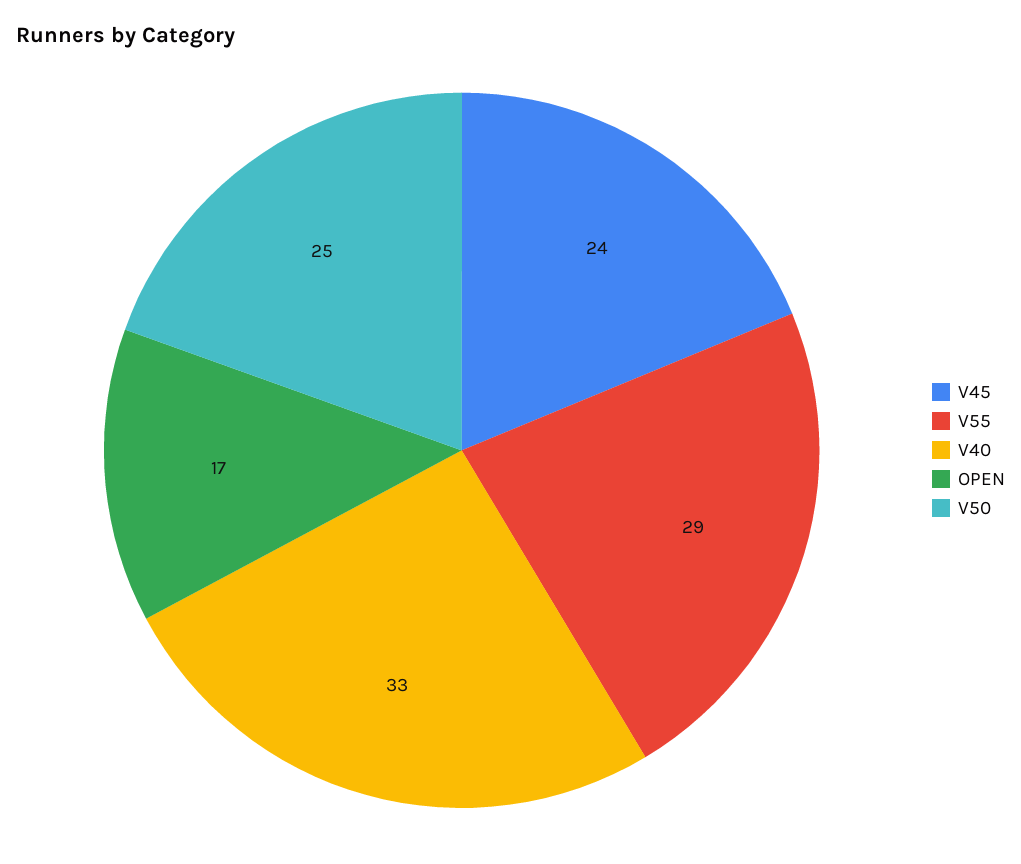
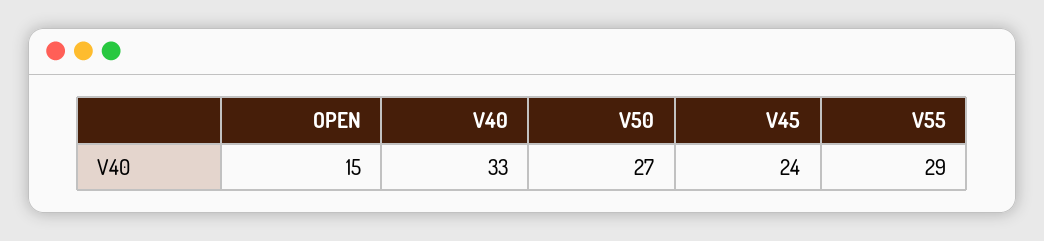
OPEN: 17 -> 15
V50: 25 -> 27

